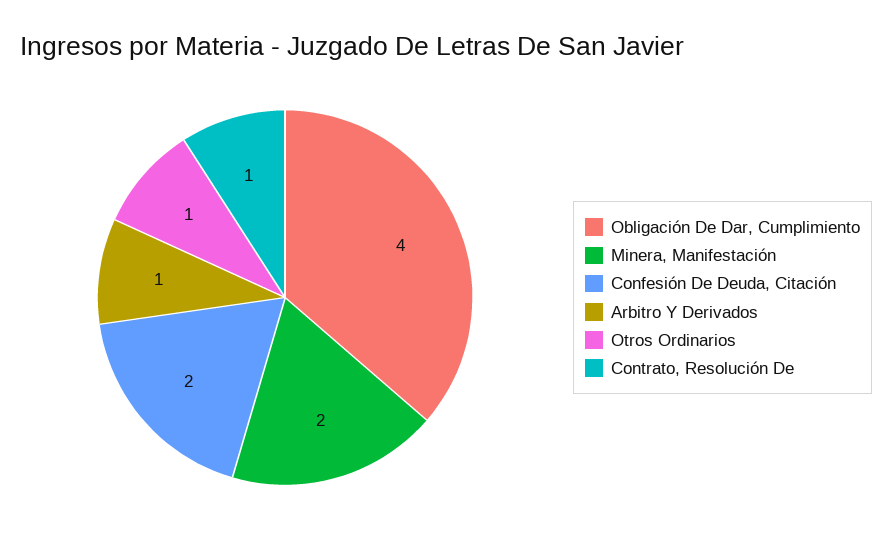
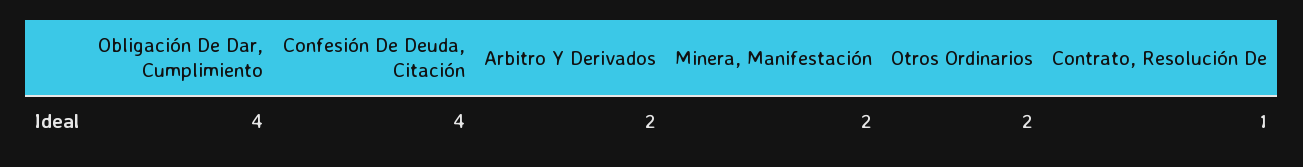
Confesión De Deuda, Citación: 2 -> 4
Arbitro Y Derivados: 1 -> 2
Otros Ordinarios: 1 -> 2

